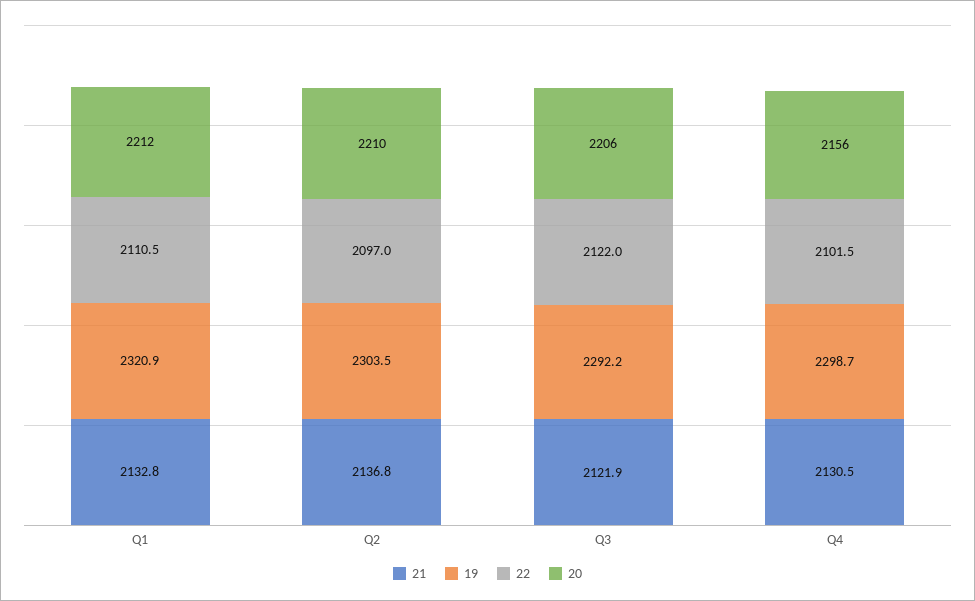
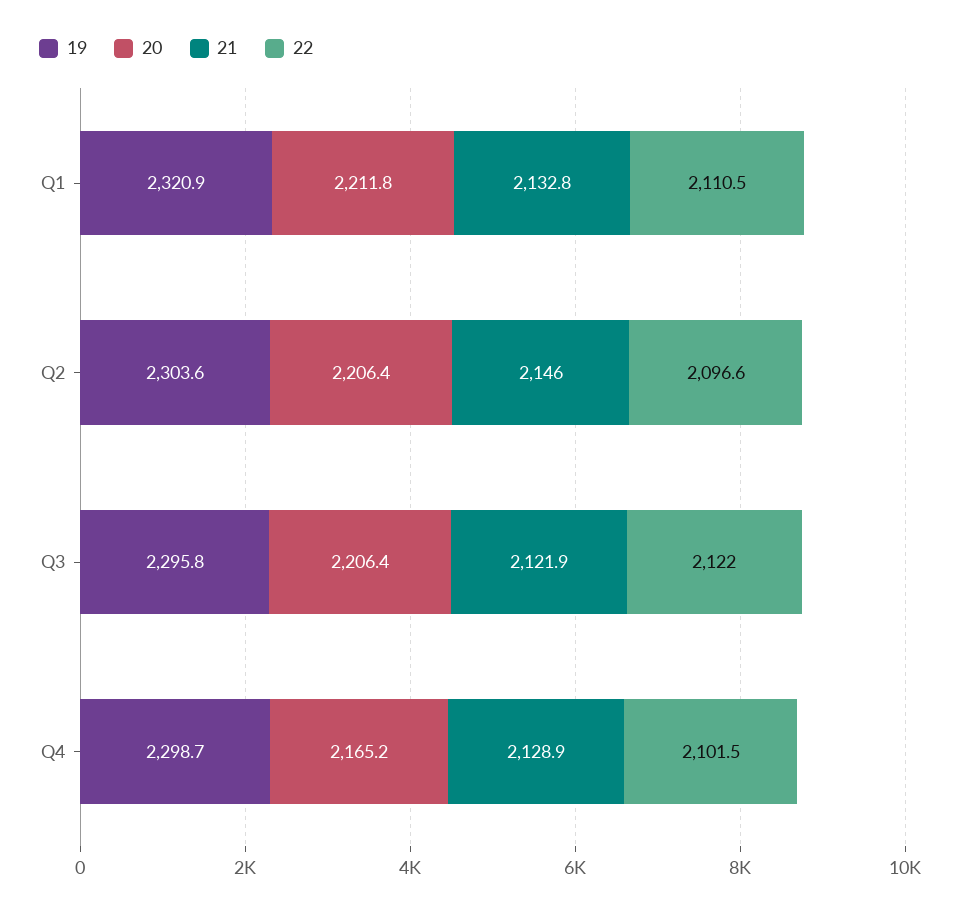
21, Q2: 2136.8 -> 2146
19, Q2: 2303.5 -> 2303.6
22, Q2: 2097 -> 2096.6
20, Q2: 2210 -> 2206.4
19, Q3: 2292.2 -> 2295.8
21, Q4: 2130.5 -> 2128.9
20, Q4: 2156 -> 2165.2

